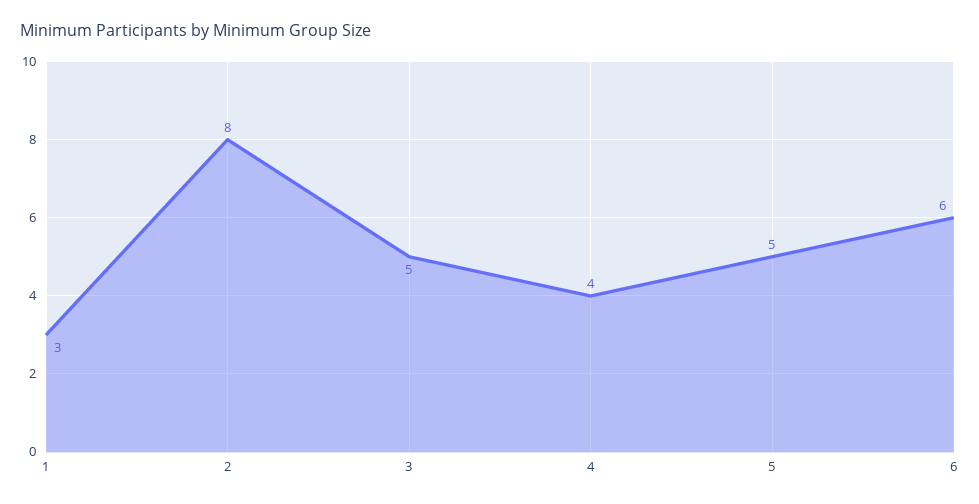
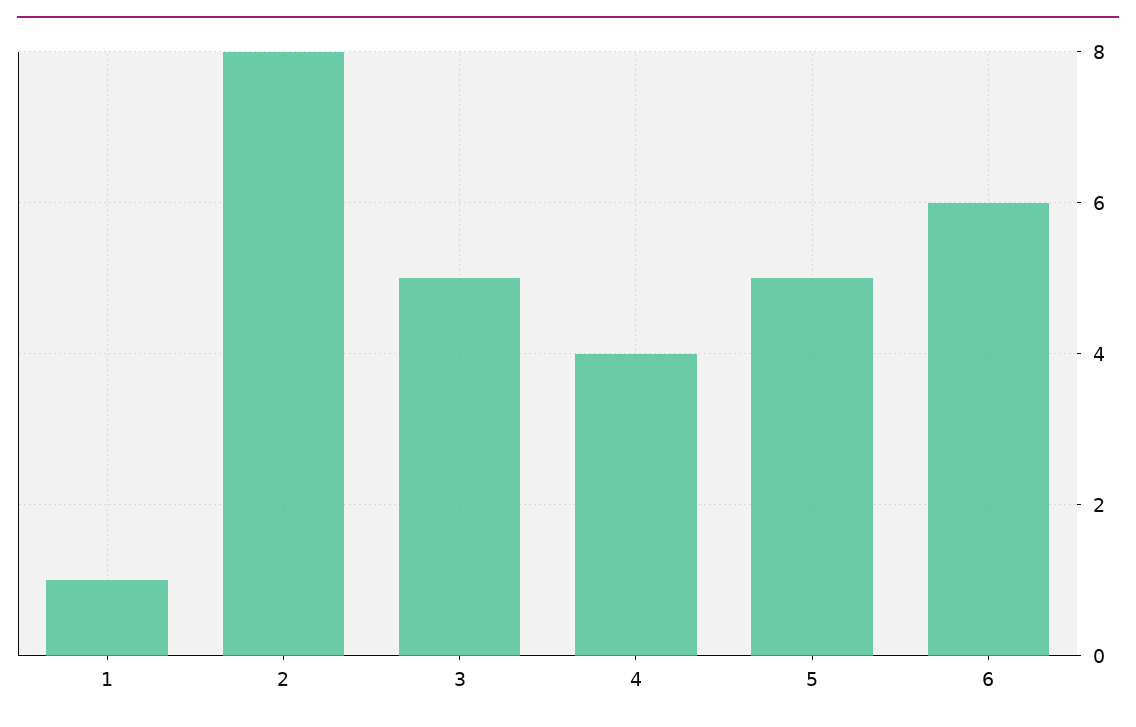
1: 3 -> 1

